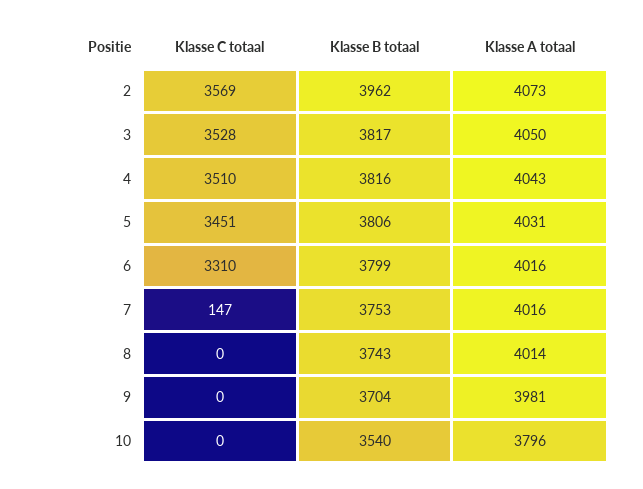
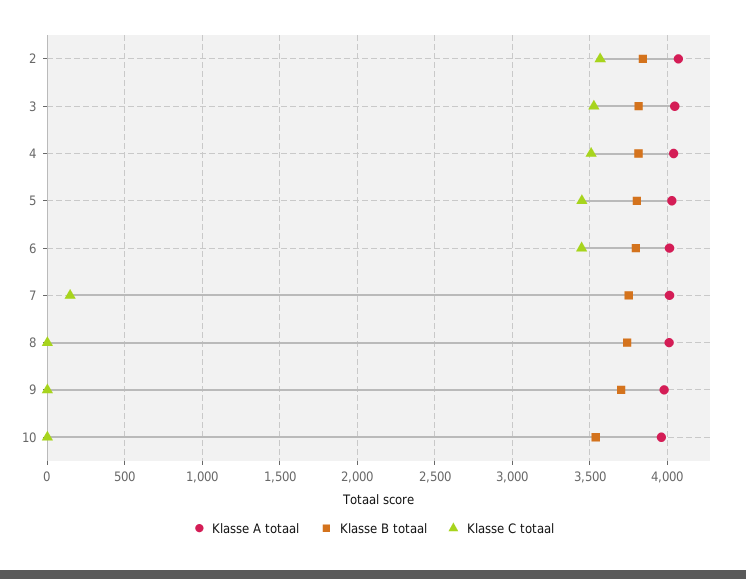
Klasse B totaal, 2: 3962 -> 3850
Klasse C totaal, 6: 3310 -> 3450
Klasse A totaal, 10: 3796 -> 3950

